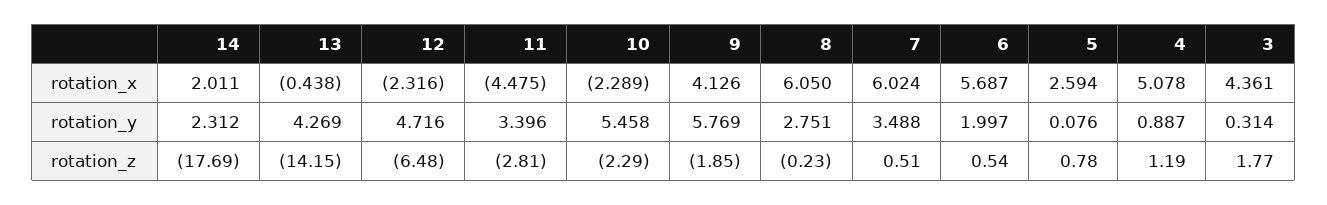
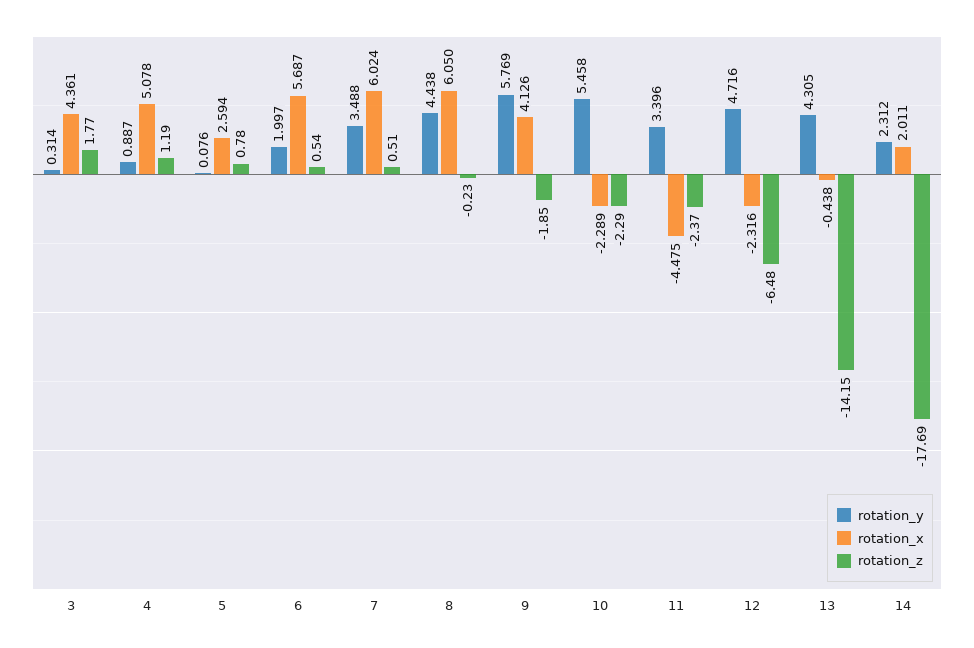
rotation_y, 13: 4.269 -> 4.305
rotation_y, 8: 2.751 -> 4.438
rotation_z, 11: -2.81 -> -2.37

